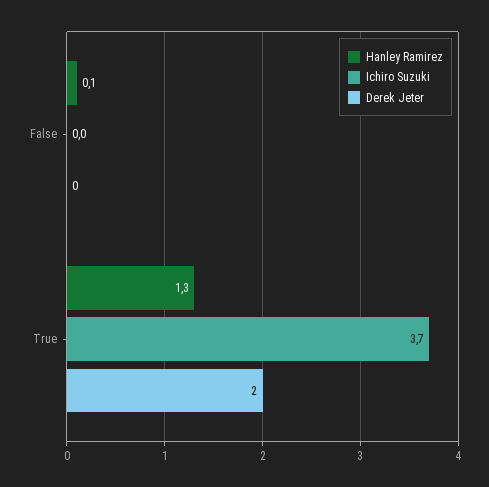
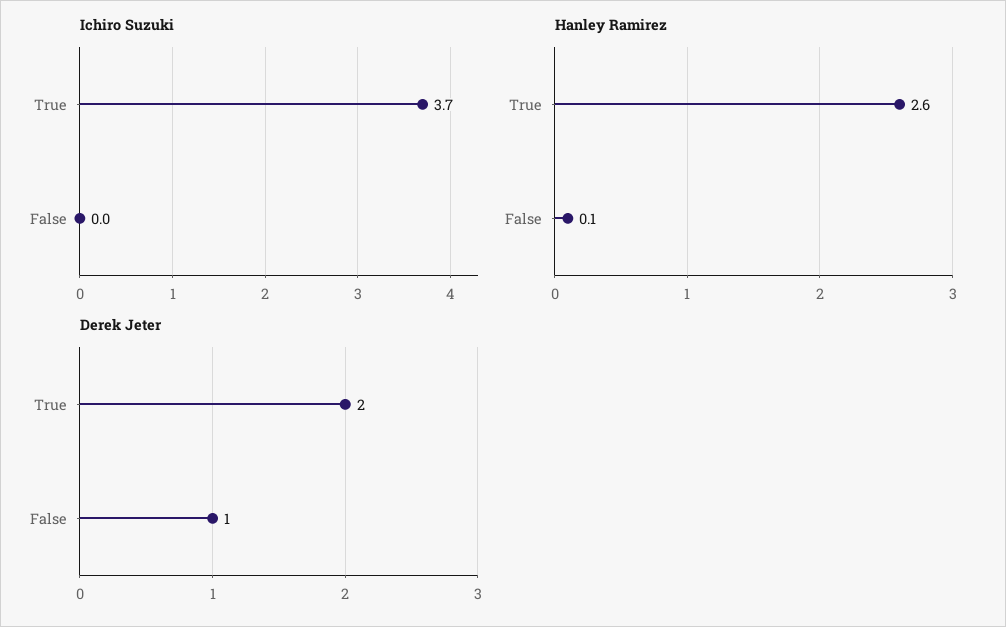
Derek Jeter, False: 0 -> 1
Hanley Ramirez, True: 1.3 -> 2.6

